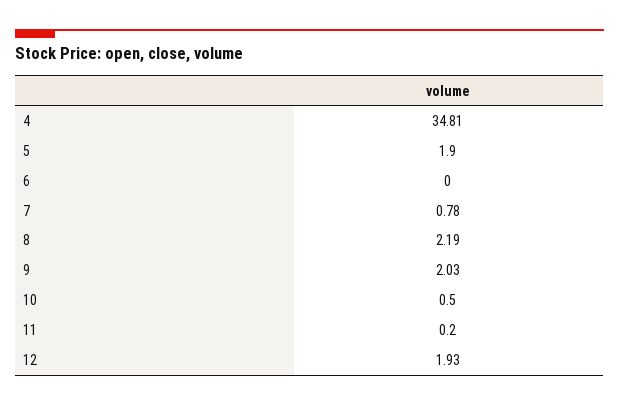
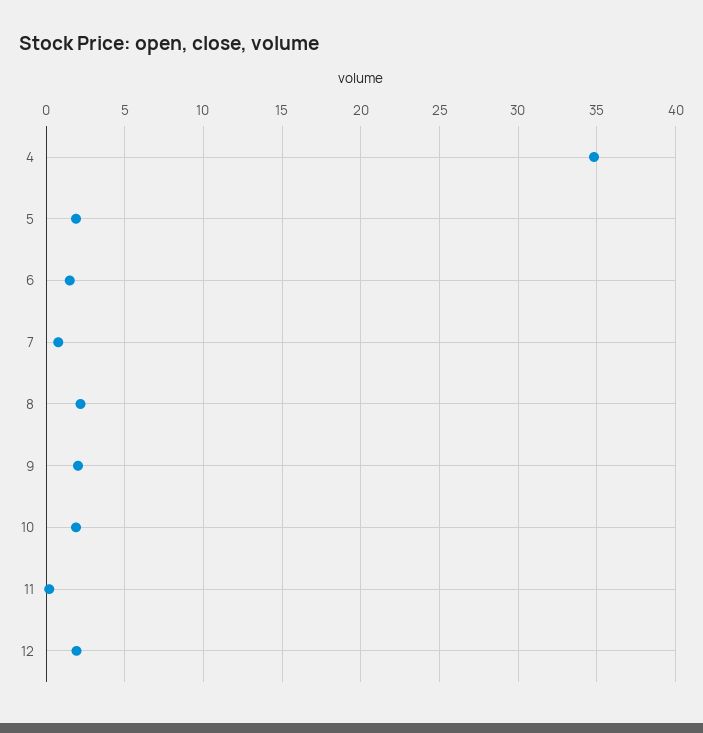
6: 0 -> 1.5
10: 0.5 -> 2

